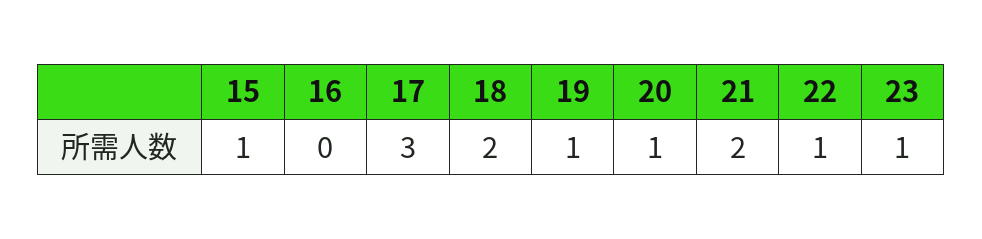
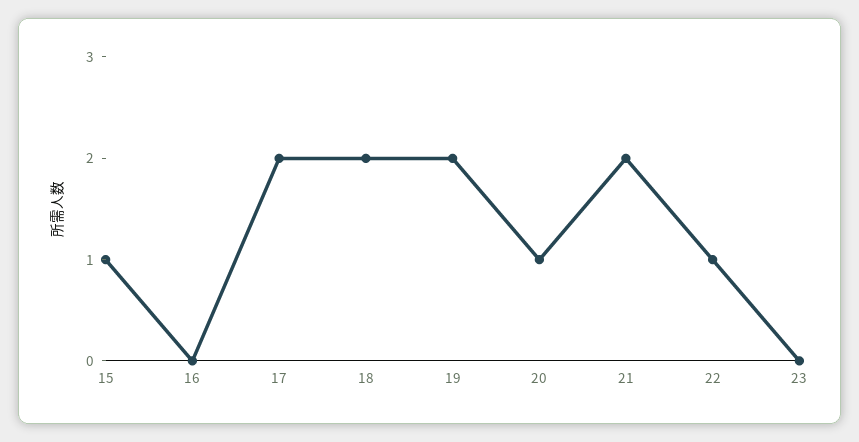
17: 3 -> 2
19: 1 -> 2
23: 1 -> 0

